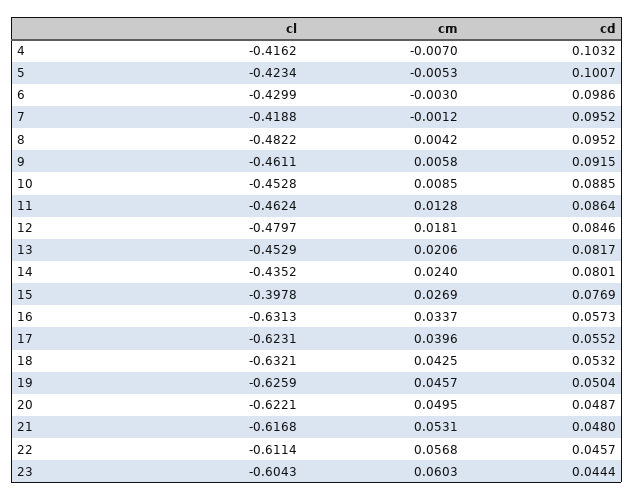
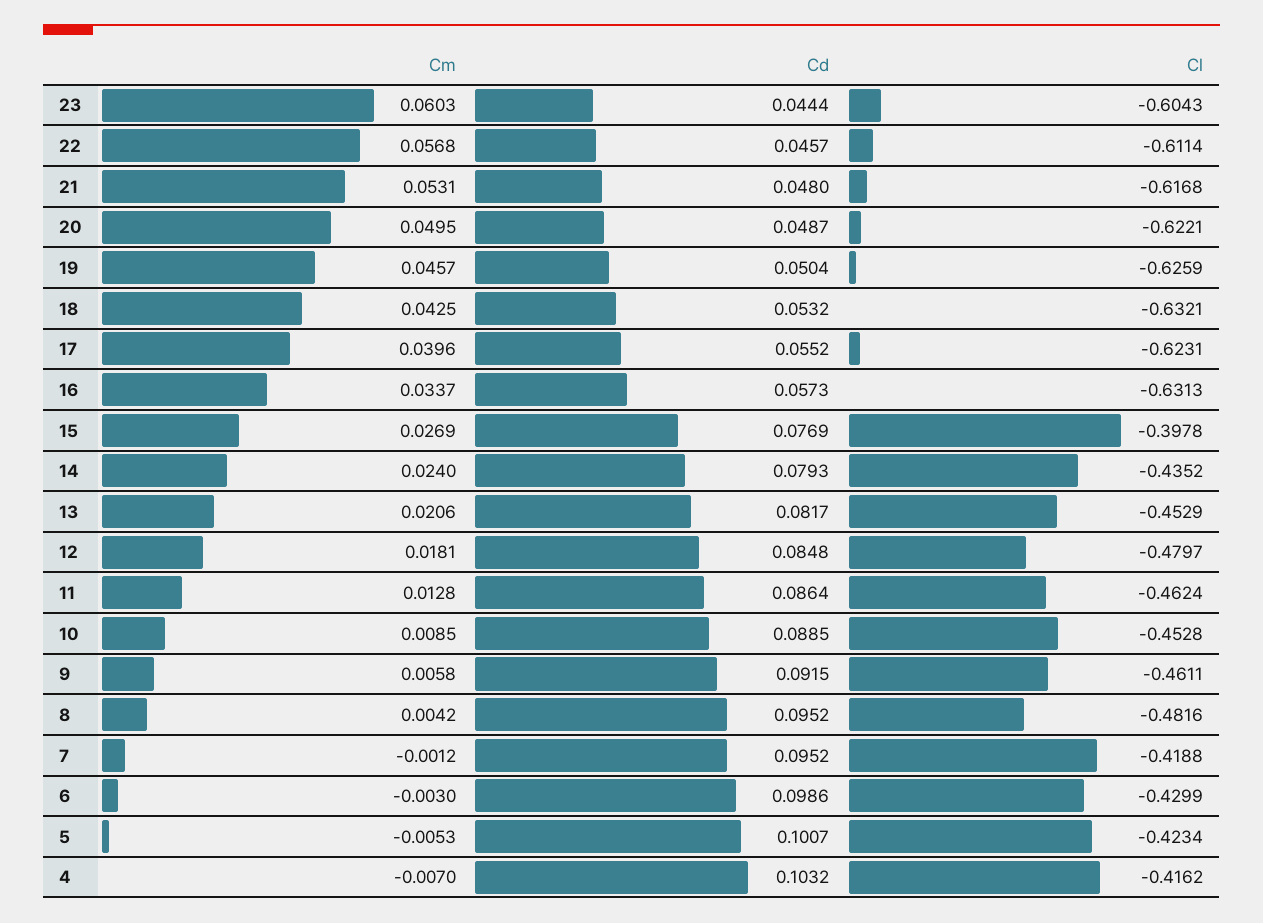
cl, 8: -0.4822 -> -0.4816
cd, 12: 0.0846 -> 0.0848
cd, 14: 0.0801 -> 0.0793

